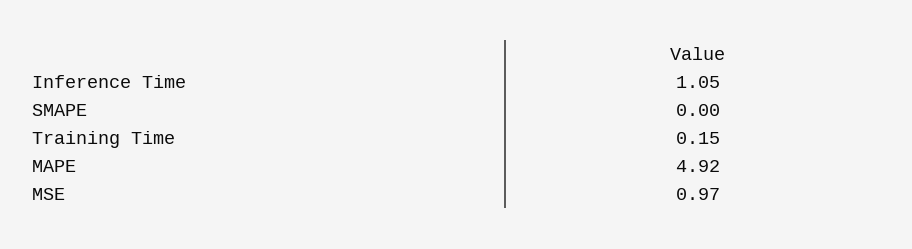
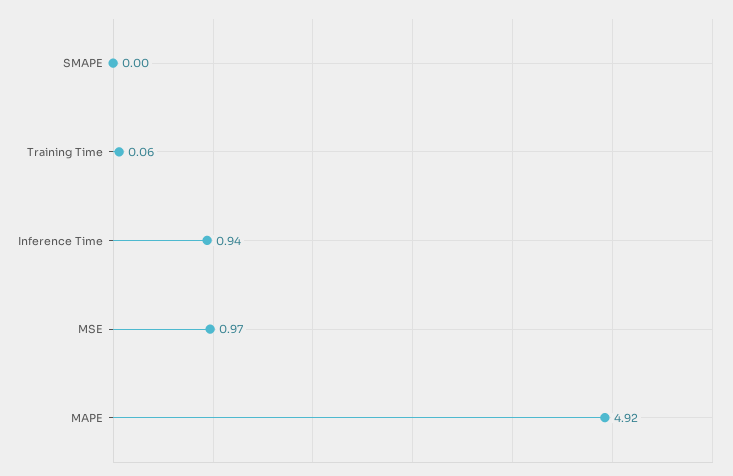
Inference Time: 1.05 -> 0.94
Training Time: 0.15 -> 0.06

